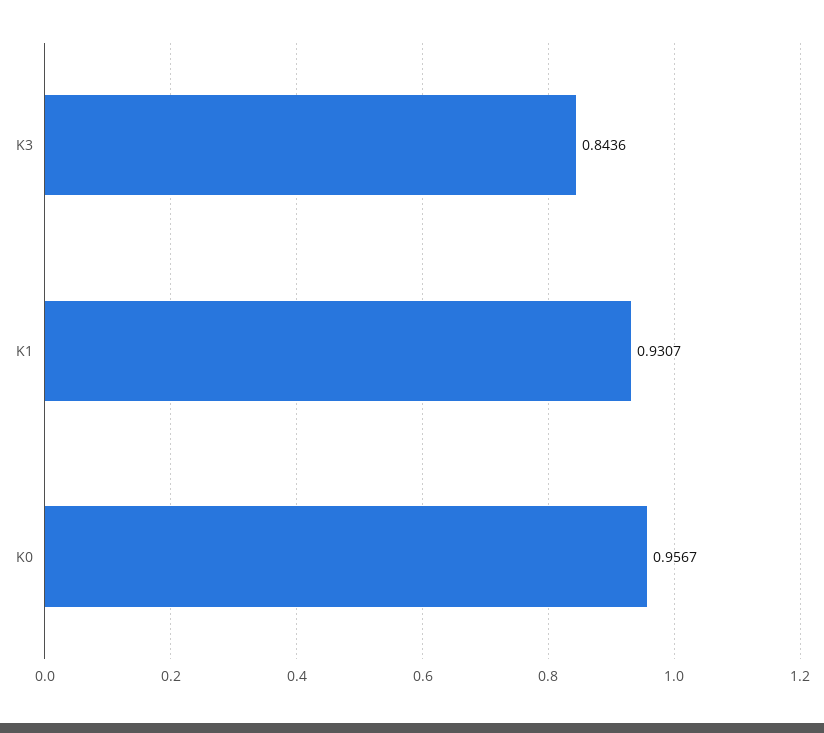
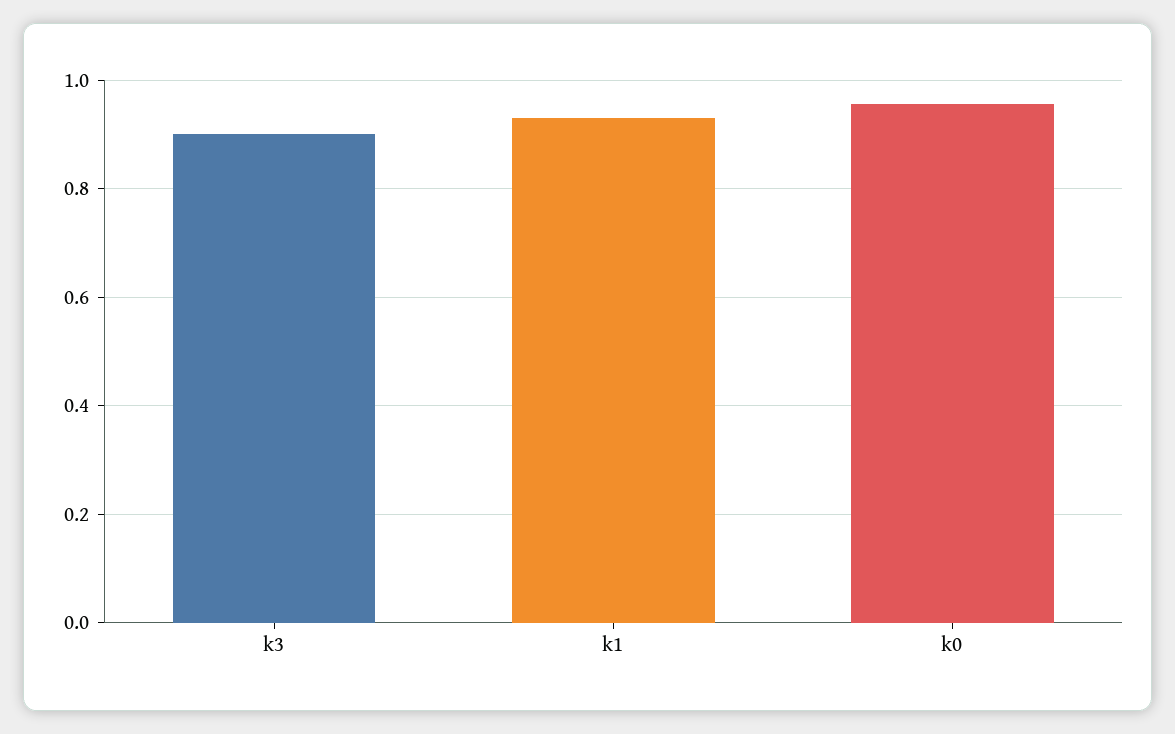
K3: 0.8436 -> 0.9

